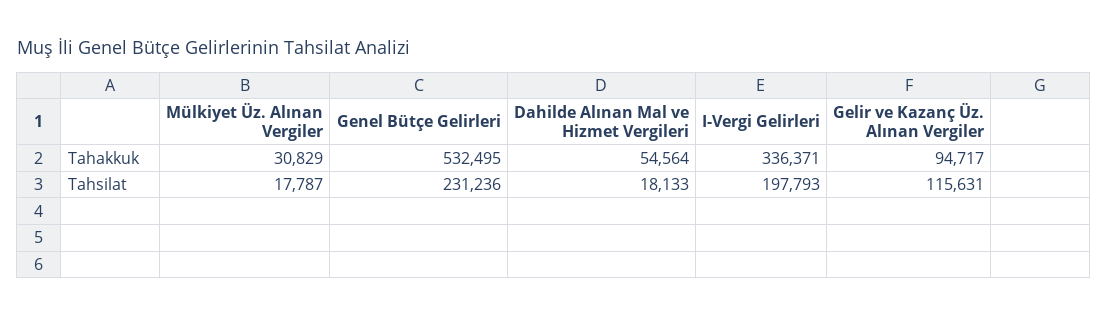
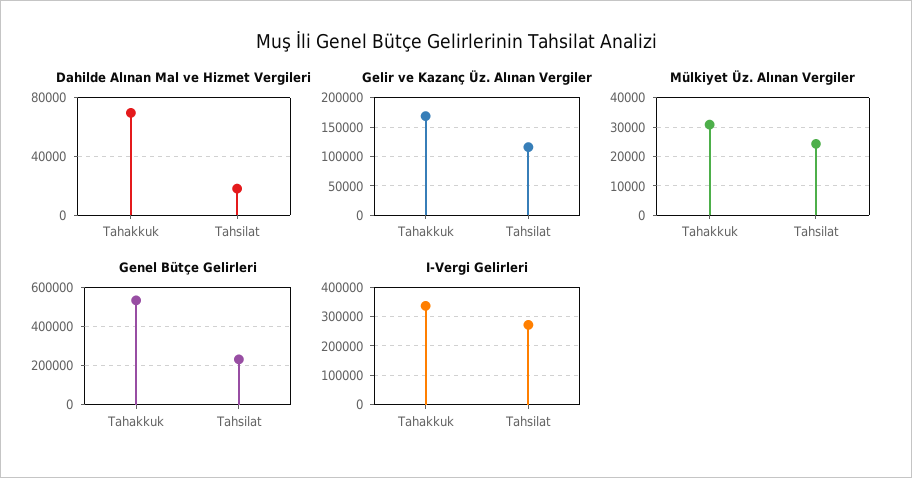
Dahilde Alınan Mal ve Hizmet Vergileri, Tahakkuk: 54564 -> 70000
Gelir ve Kazanç Üz. Alınan Vergiler, Tahakkuk: 94717 -> 175000
Mülkiyet Üz. Alınan Vergiler, Tahsilat: 17787 -> 25000
I-Vergi Gelirleri, Tahsilat: 197793 -> 275000

